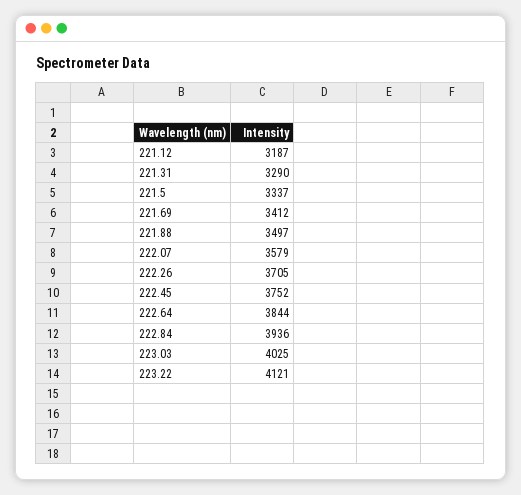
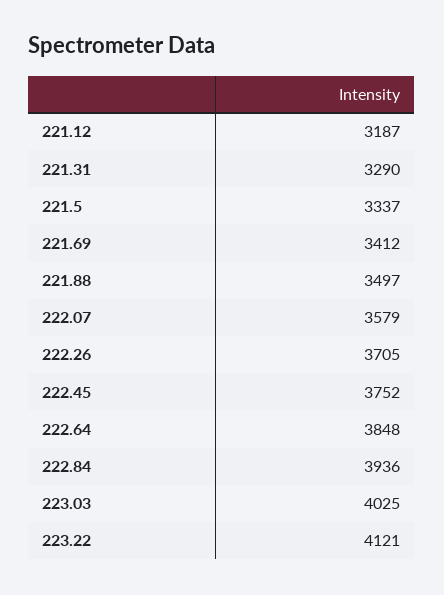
222.64: 3844 -> 3848

